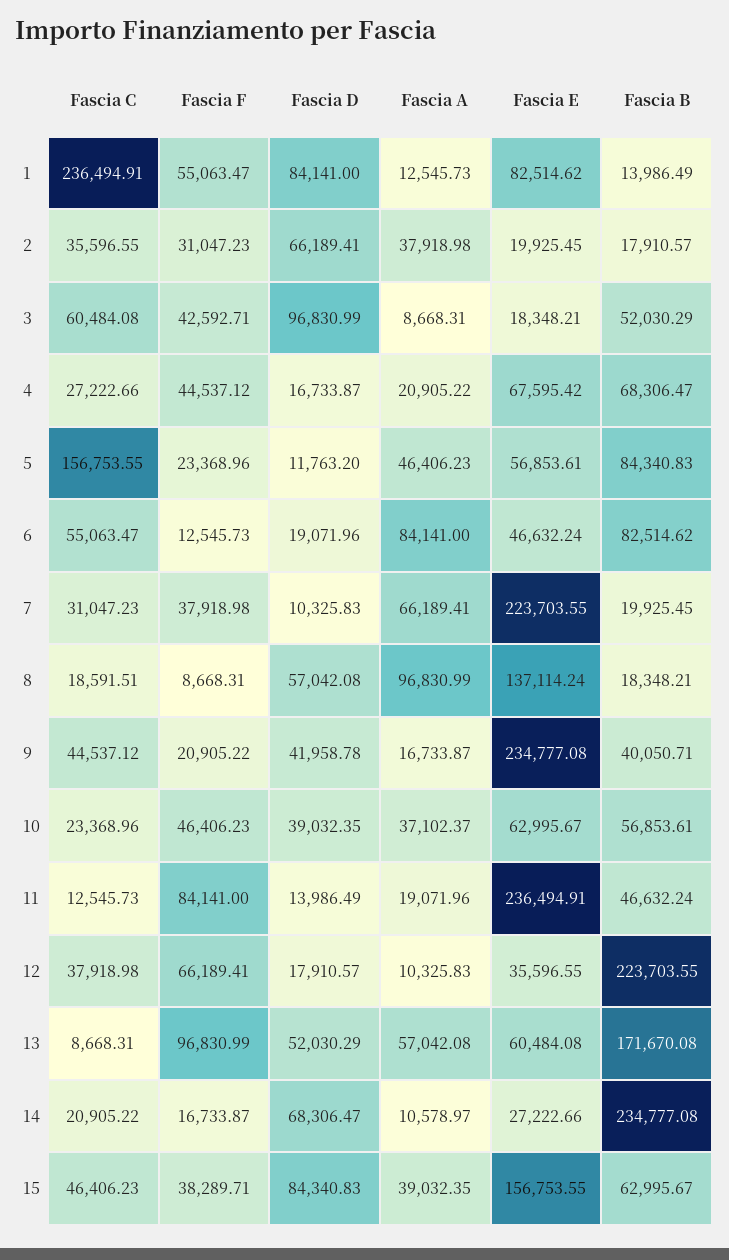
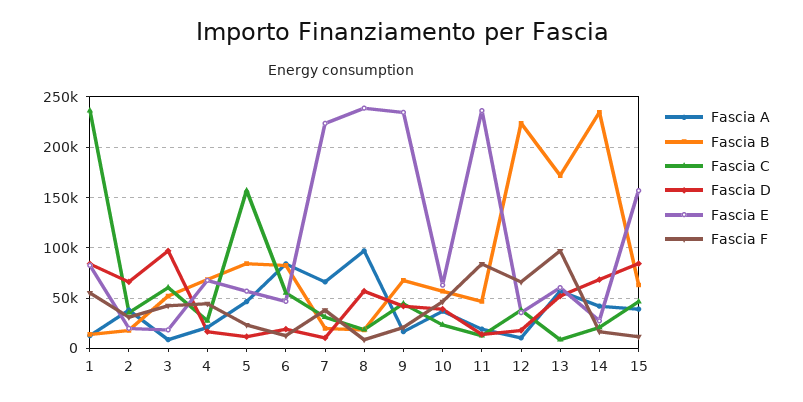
Fascia E, 8: 137114.24 -> 240000
Fascia B, 9: 40050.71 -> 70000
Fascia A, 14: 10578.97 -> 40000
Fascia F, 15: 38289.71 -> 10000

